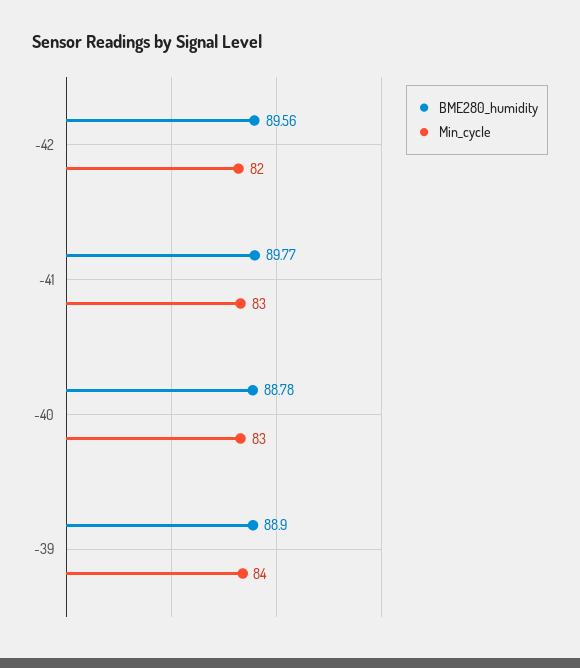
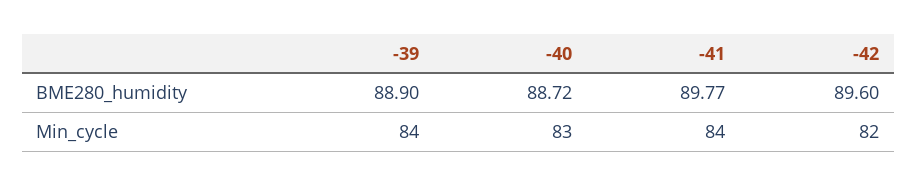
BME280_humidity, -42: 89.56 -> 89.6
Min_cycle, -41: 83 -> 84
BME280_humidity, -40: 88.78 -> 88.72

